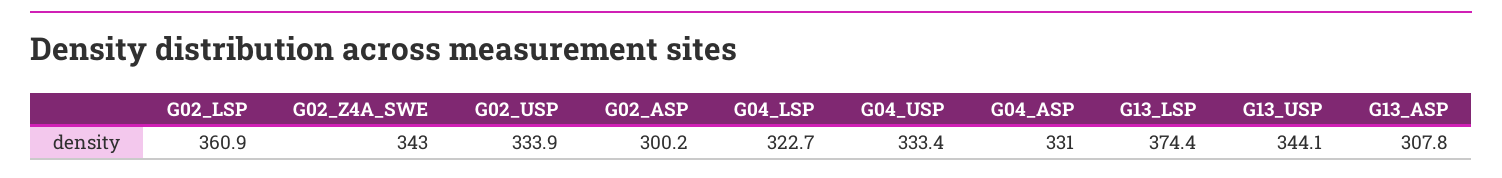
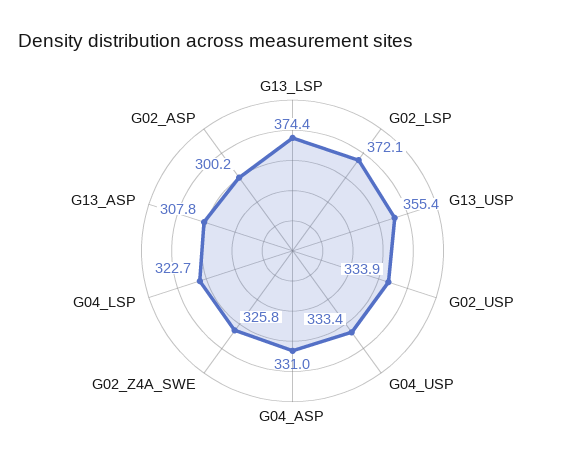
G02_LSP: 360.9 -> 372.1
G02_Z4A_SWE: 343 -> 325.8
G13_USP: 344.1 -> 355.4

